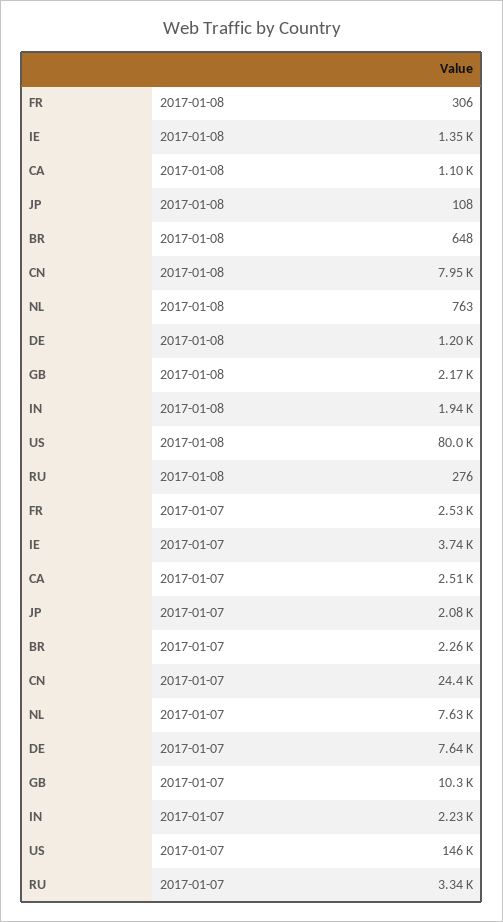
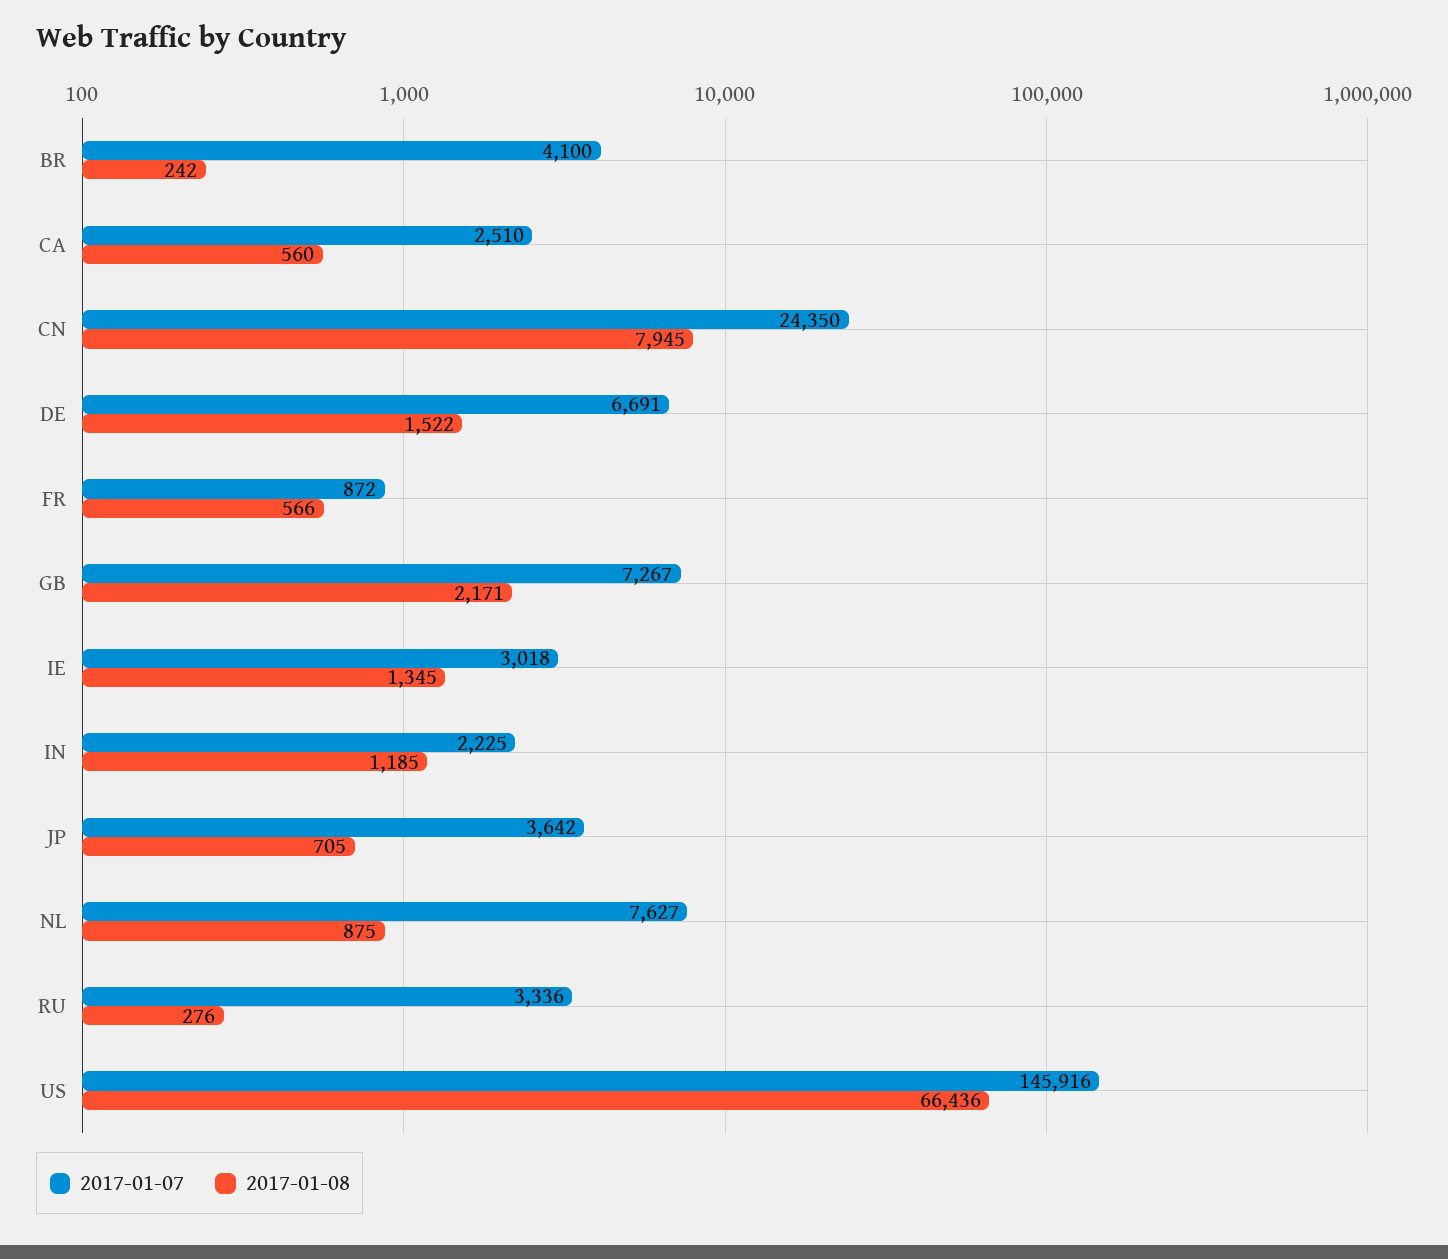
2017-01-08, FR: 306 -> 566
2017-01-08, CA: 1100 -> 560
2017-01-08, JP: 108 -> 705
2017-01-08, BR: 648 -> 242
2017-01-08, NL: 763 -> 875
2017-01-08, DE: 1200 -> 1522
2017-01-08, IN: 1940 -> 1185
2017-01-08, US: 80000 -> 66436
2017-01-07, FR: 2530 -> 872
2017-01-07, IE: 3740 -> 3018
2017-01-07, JP: 2080 -> 3642
2017-01-07, BR: 2260 -> 4100
2017-01-07, DE: 7640 -> 6691
2017-01-07, GB: 10300 -> 7267

